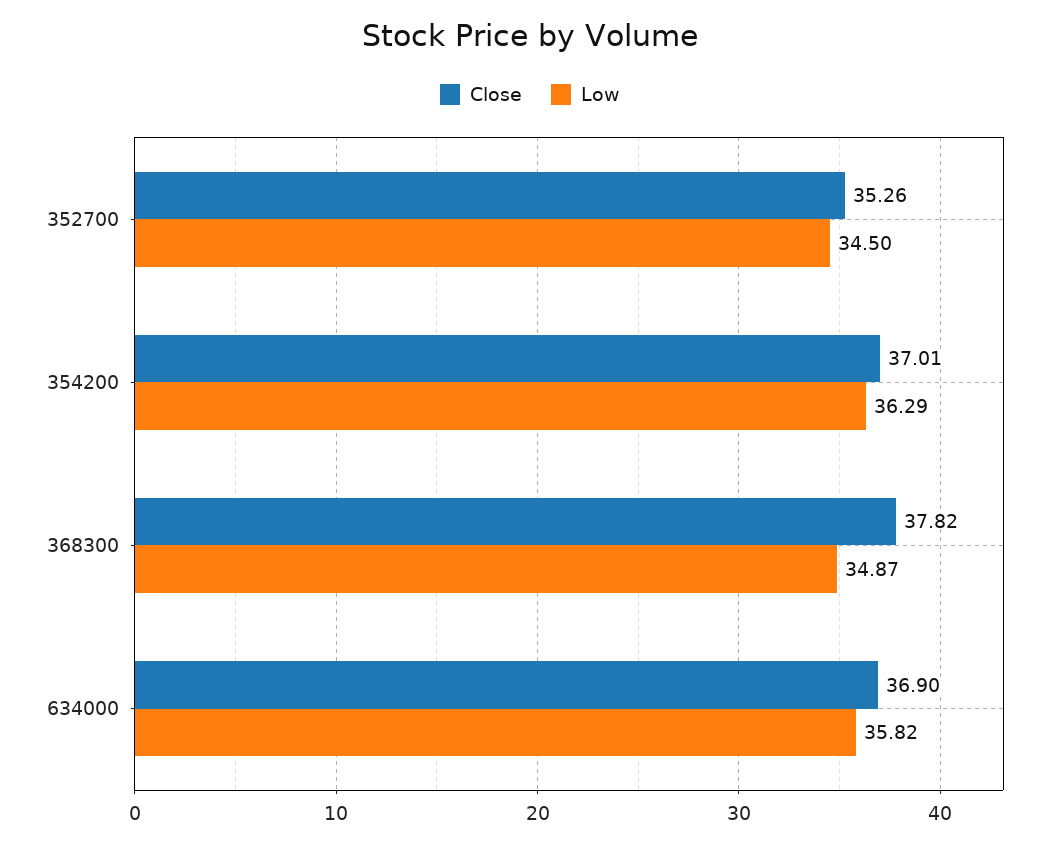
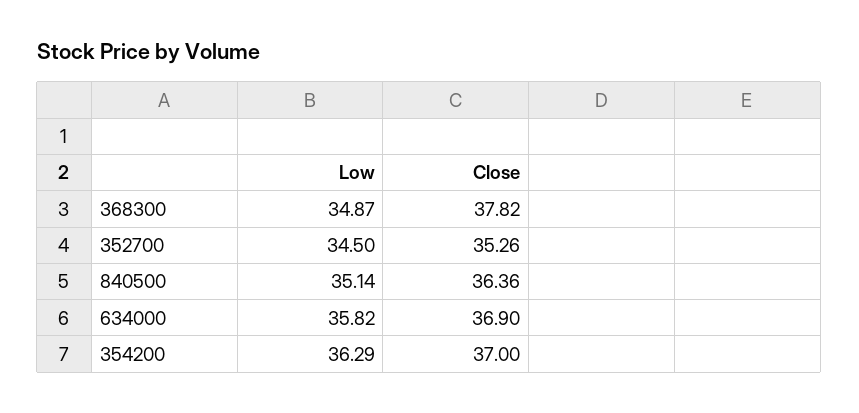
Close, 354200: 37.01 -> 37
Low, 840500: none -> 35.14
Close, 840500: none -> 36.36

